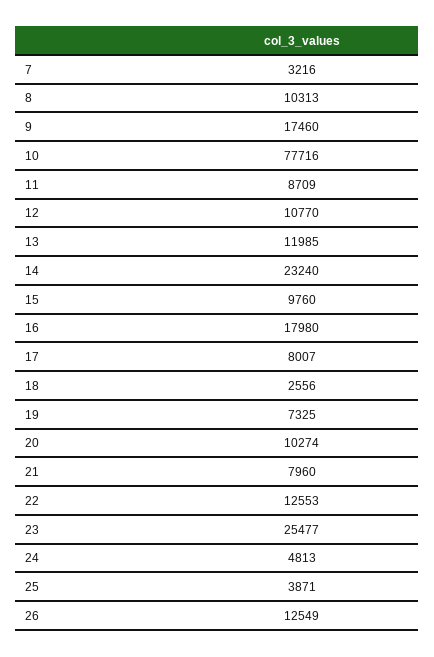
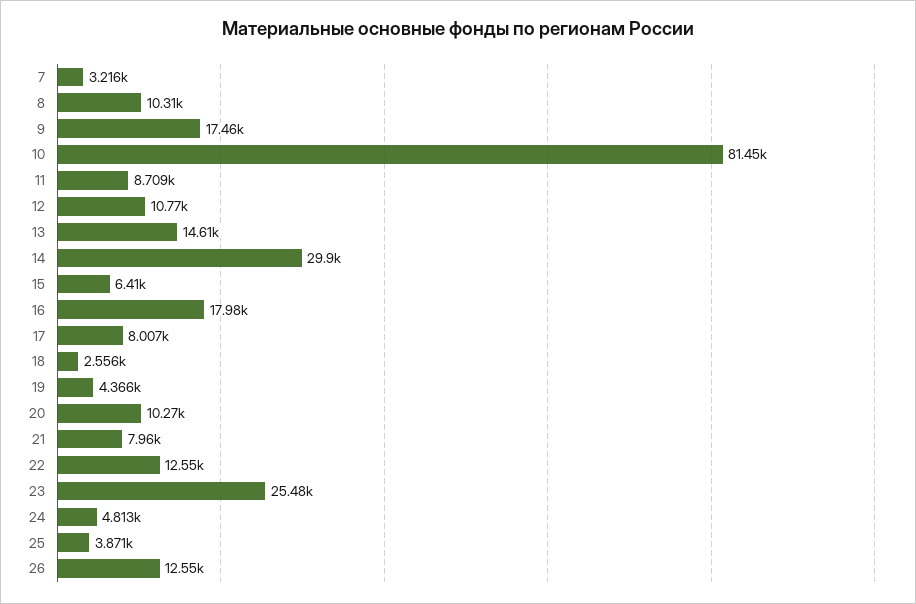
10: 77716 -> 81450
13: 11985 -> 14610
14: 23240 -> 29900
15: 9760 -> 6410
19: 7325 -> 4366

